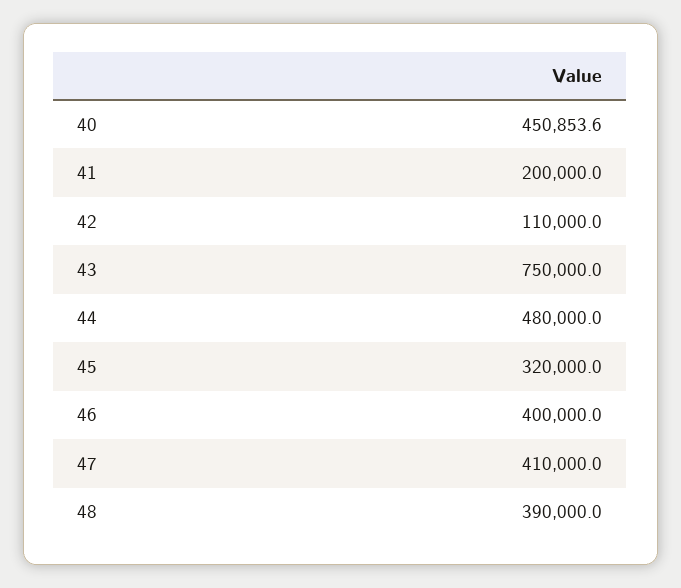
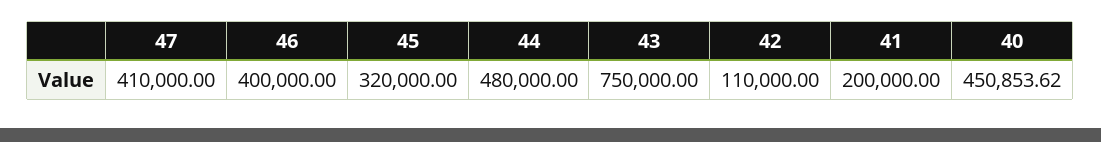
48: 390000 -> none

